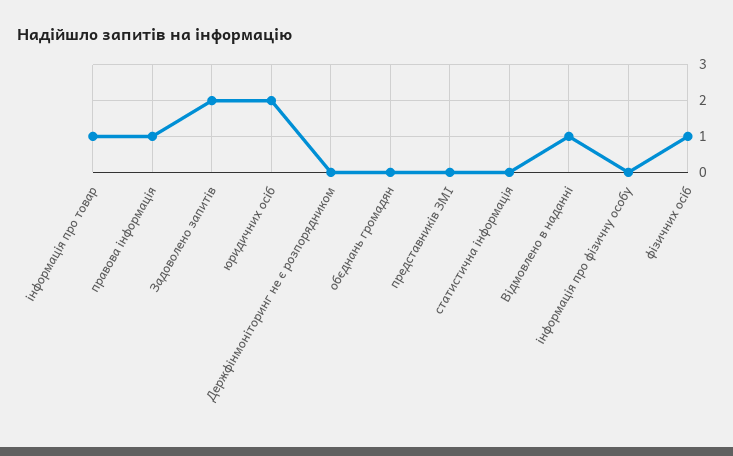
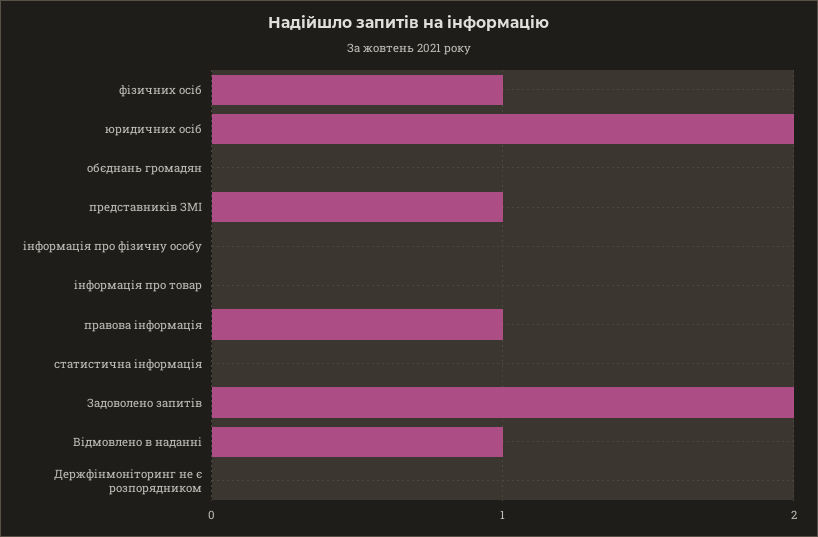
інформація про товар: 1 -> 0
представників ЗМІ: 0 -> 1

